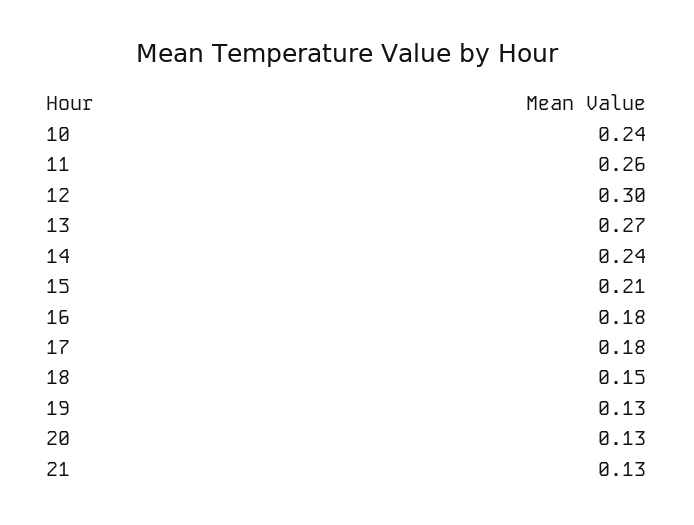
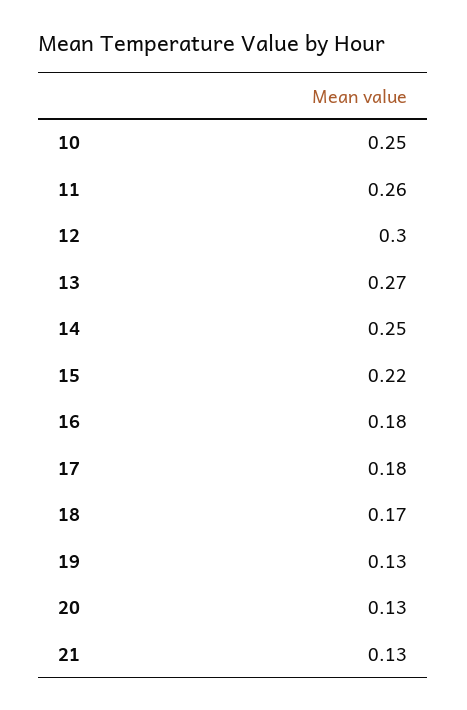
10: 0.24 -> 0.25
14: 0.24 -> 0.25
15: 0.21 -> 0.22
18: 0.15 -> 0.17

